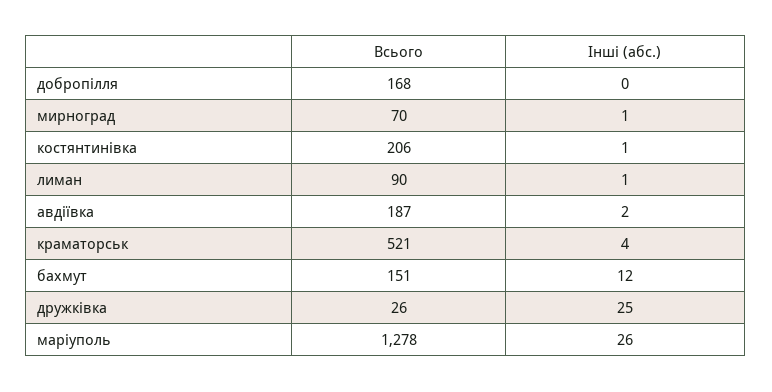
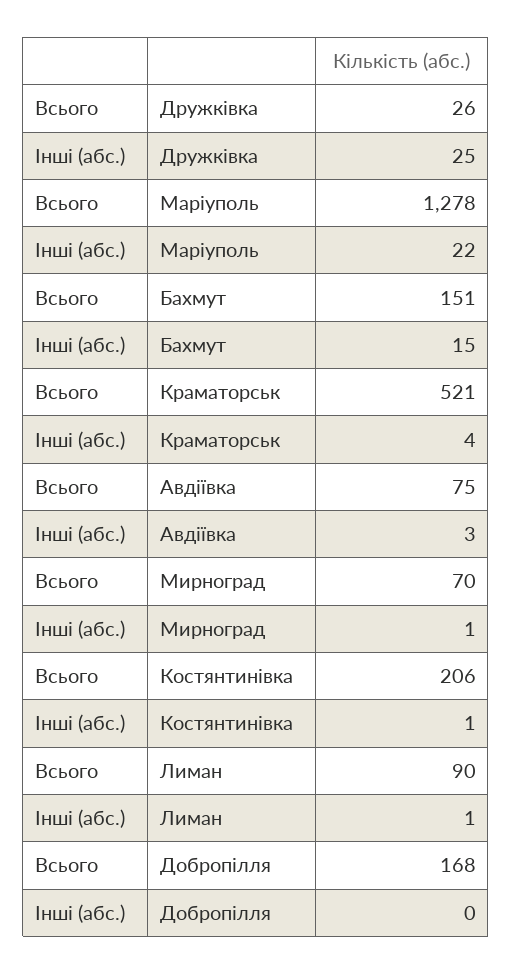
Всього, авдіївка: 187 -> 75
Інші (абс.), авдіївка: 2 -> 3
Інші (абс.), бахмут: 12 -> 15
Інші (абс.), марiуполь: 26 -> 22

